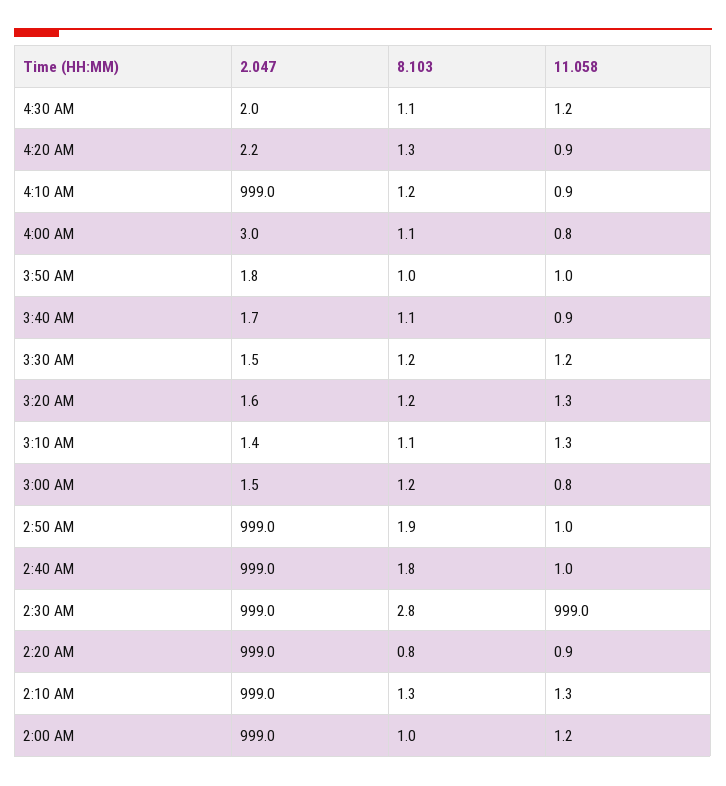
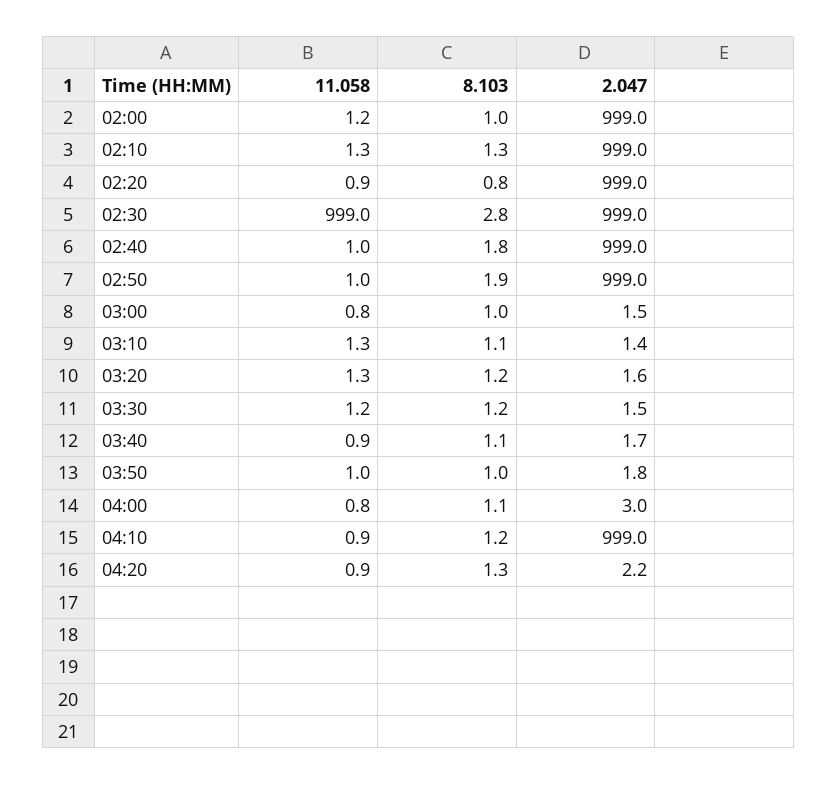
2.047, 4:30 AM: 2 -> none
8.103, 4:30 AM: 1.1 -> none
11.058, 4:30 AM: 1.2 -> none
8.103, 3:00 AM: 1.2 -> 1

